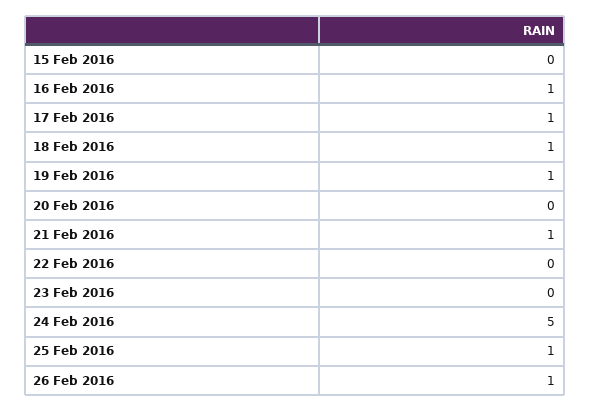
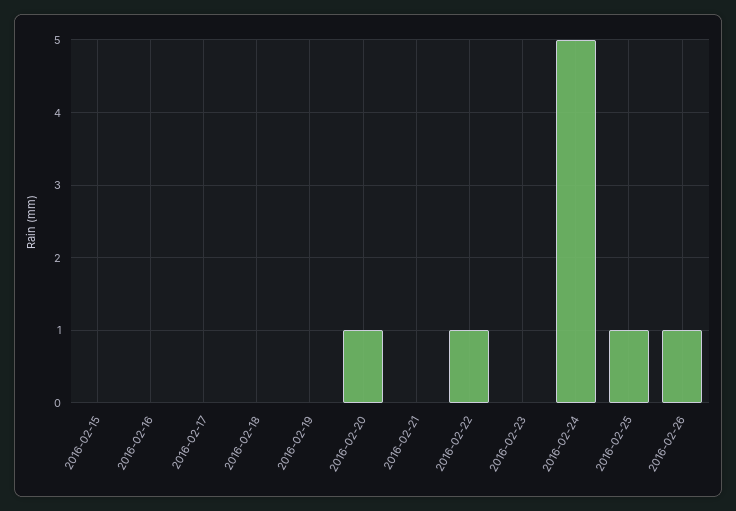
16 Feb 2016: 1 -> 0
17 Feb 2016: 1 -> 0
18 Feb 2016: 1 -> 0
19 Feb 2016: 1 -> 0
20 Feb 2016: 0 -> 1
21 Feb 2016: 1 -> 0
22 Feb 2016: 0 -> 1

